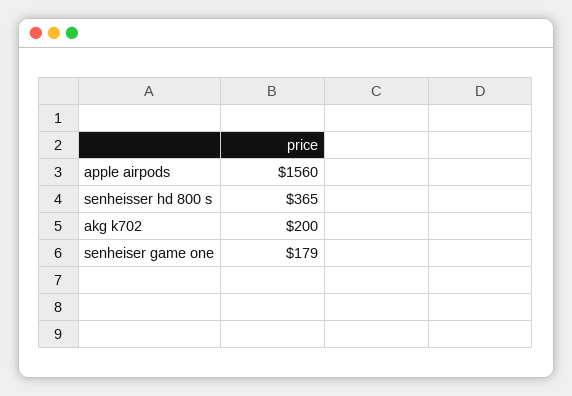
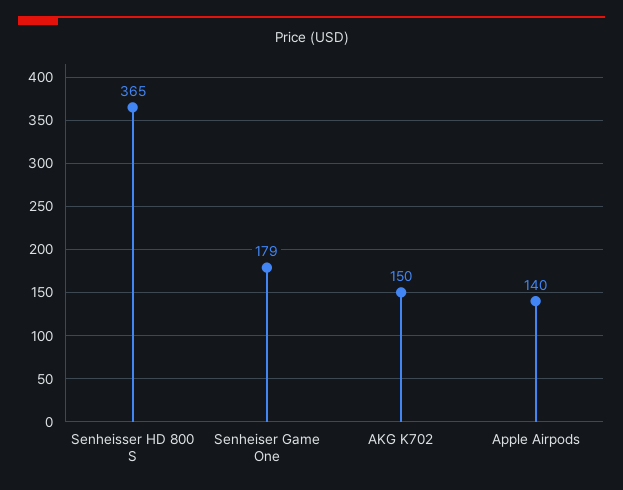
apple airpods: 1560 -> 140
akg k702: 200 -> 150

